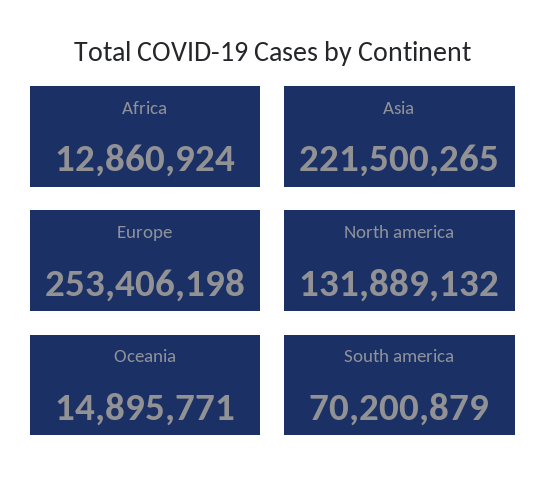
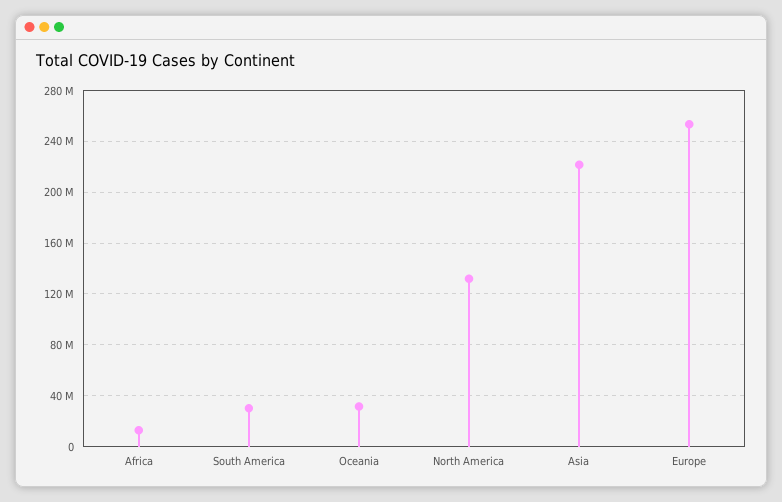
Oceania: 14895771 -> 30000000
South america: 70200879 -> 30000000

